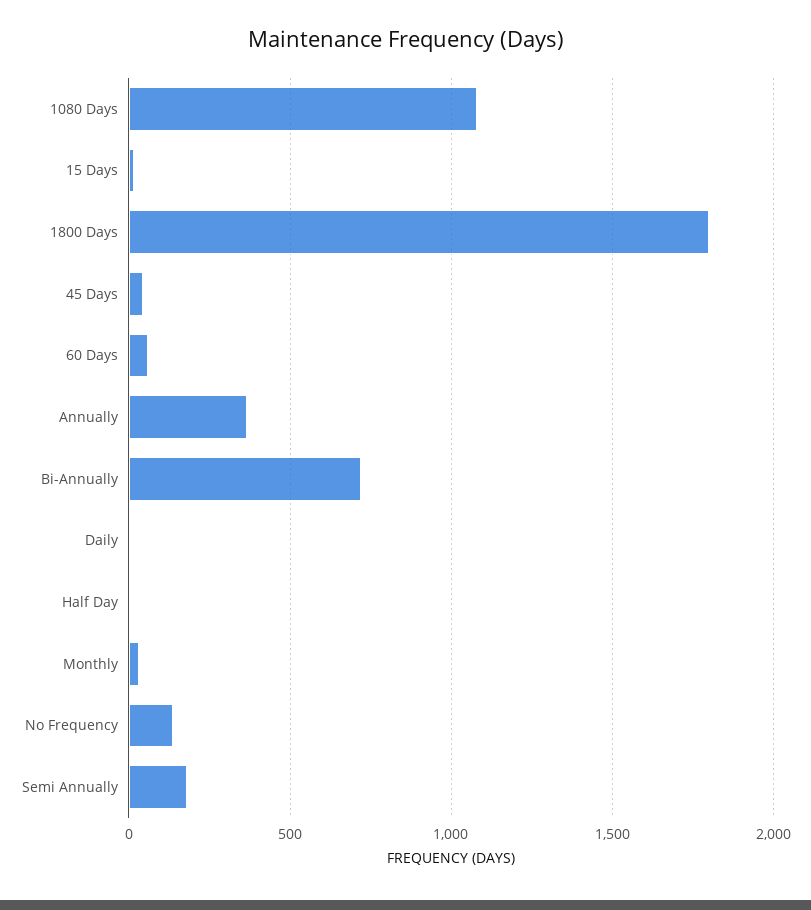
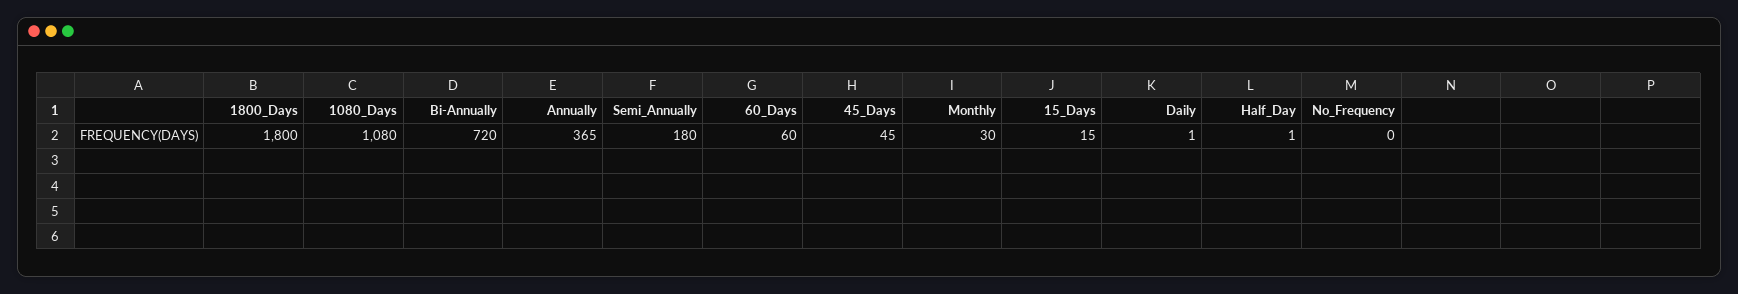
No Frequency: 150 -> 0

